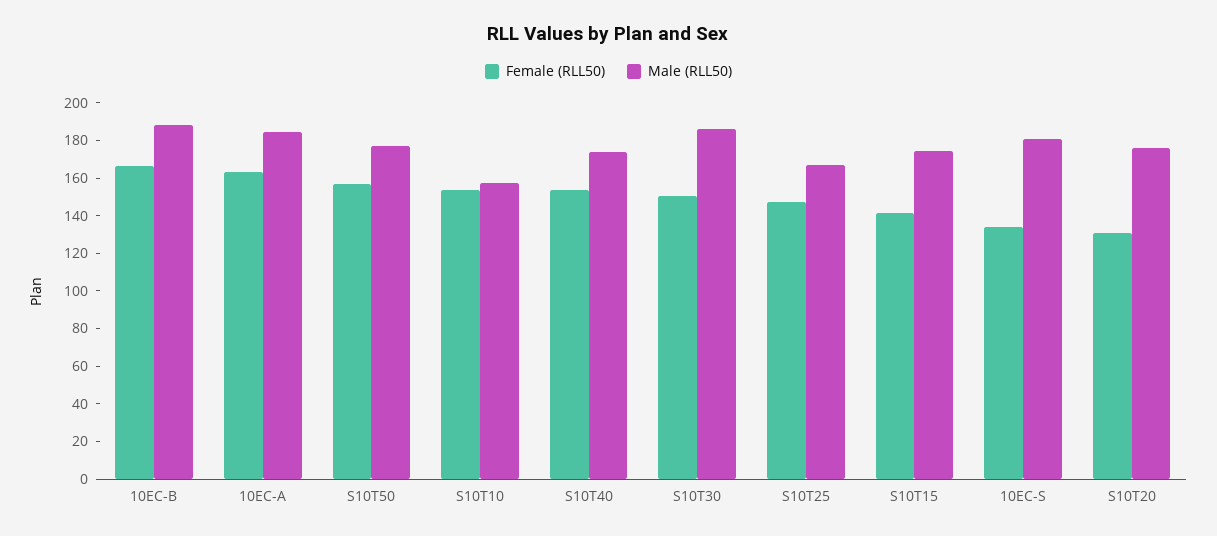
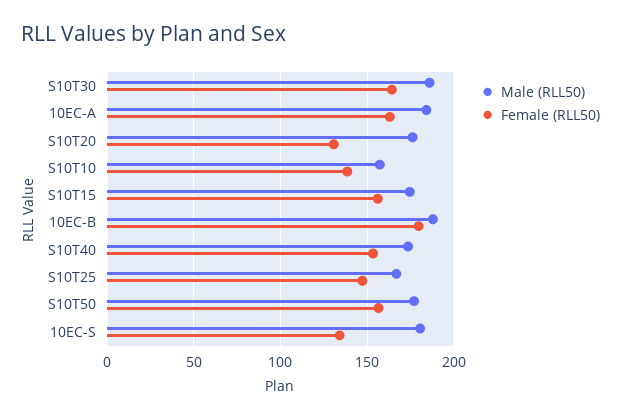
Female (RLL50), 10EC-B: 165 -> 180
Female (RLL50), S10T10: 155 -> 140
Female (RLL50), S10T30: 150 -> 165
Female (RLL50), S10T15: 140 -> 155

